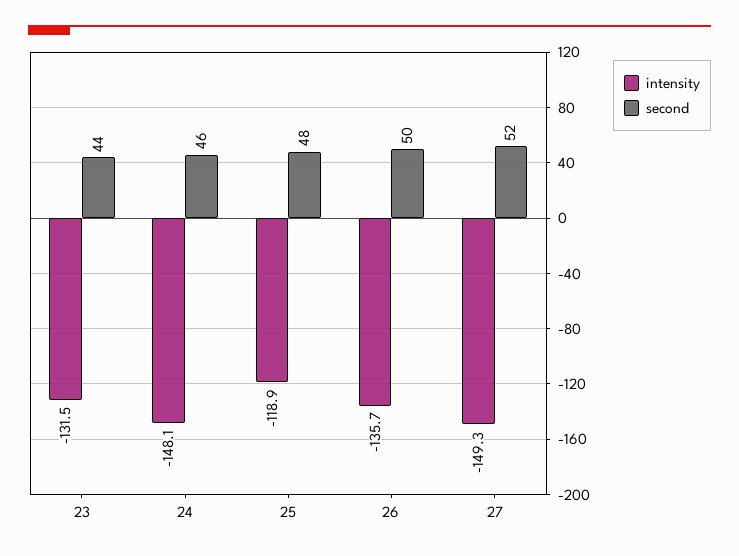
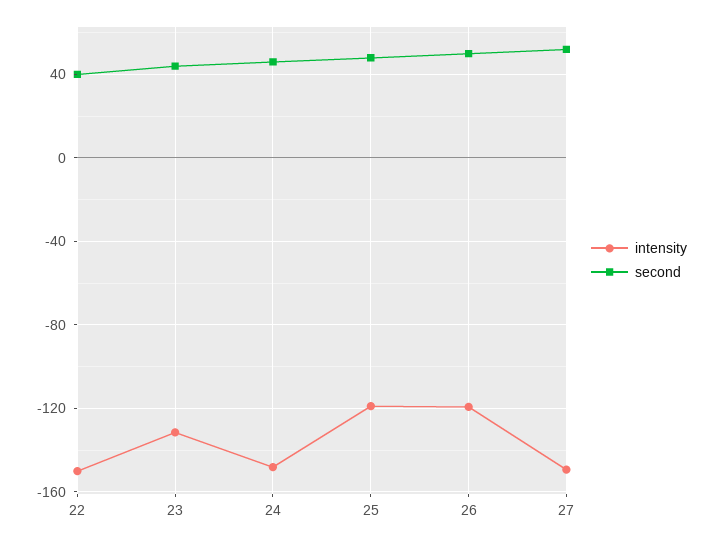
intensity, 26: -135.7 -> -120
intensity, 22: none -> -150
second, 22: none -> 40

